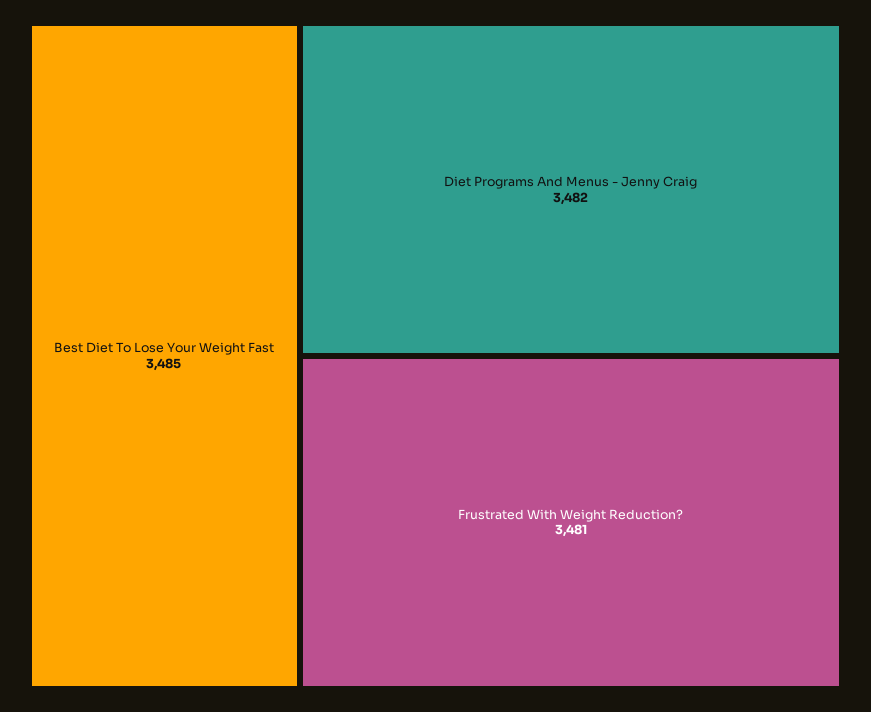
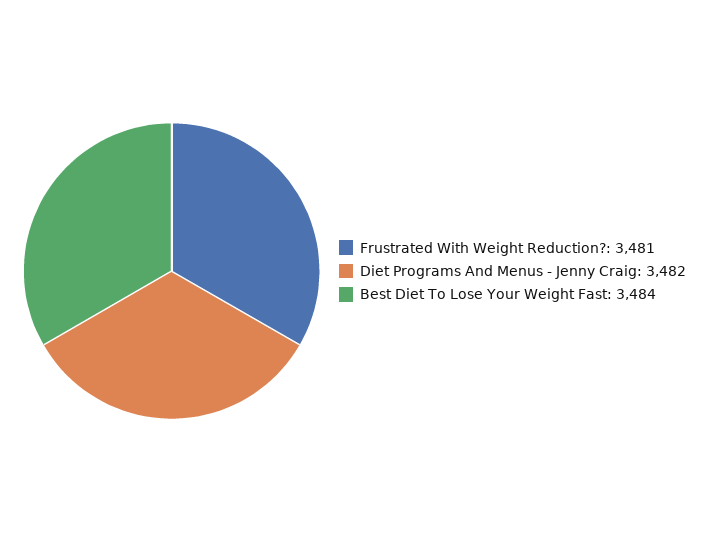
Best Diet To Lose Your Weight Fast: 3485 -> 3484

